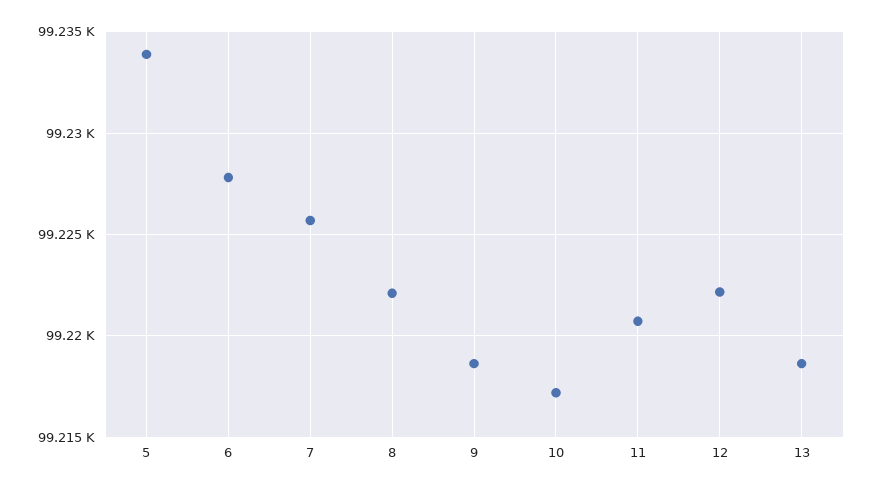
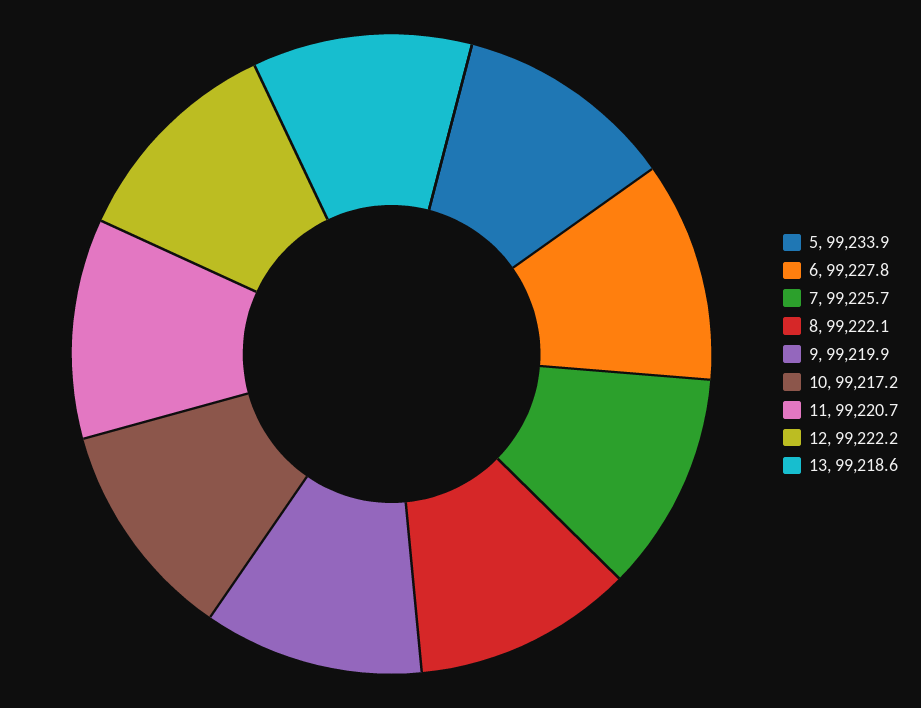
9: 99218.5 -> 99219.9

